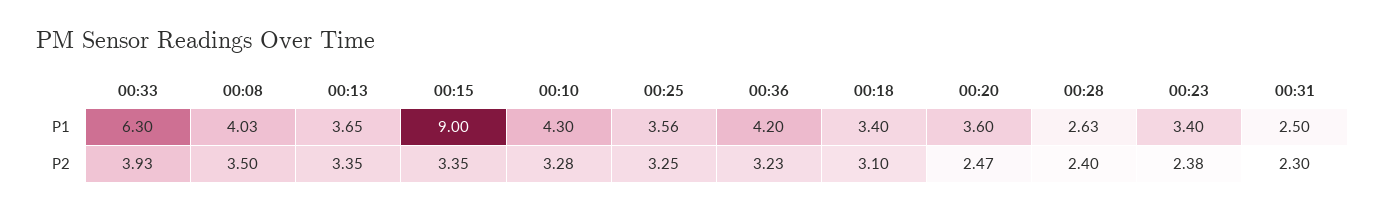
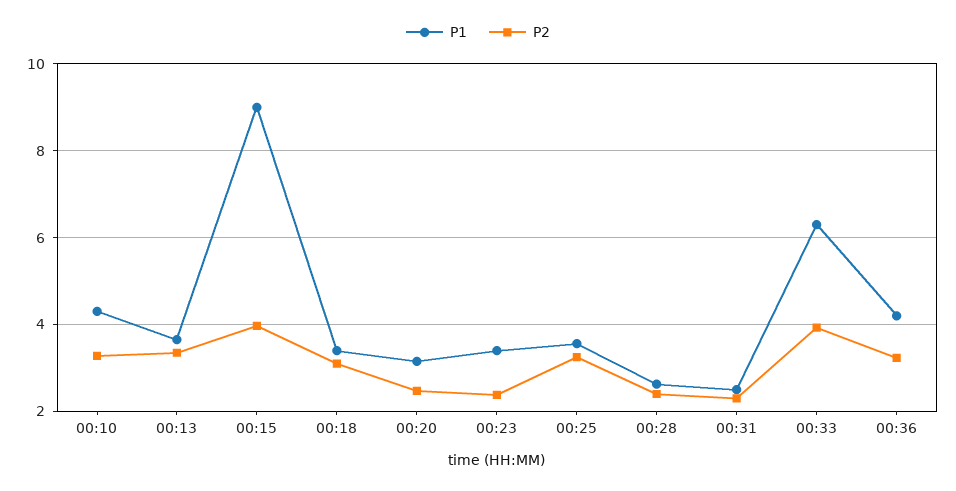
P1, 00:08: 4.03 -> none
P1, 00:20: 3.6 -> 3.2
P2, 00:08: 3.5 -> none
P2, 00:15: 3.35 -> 4

